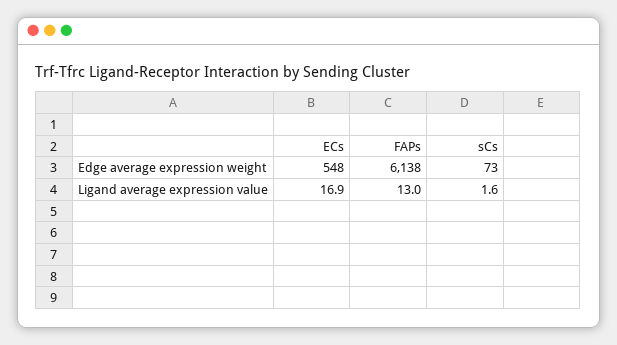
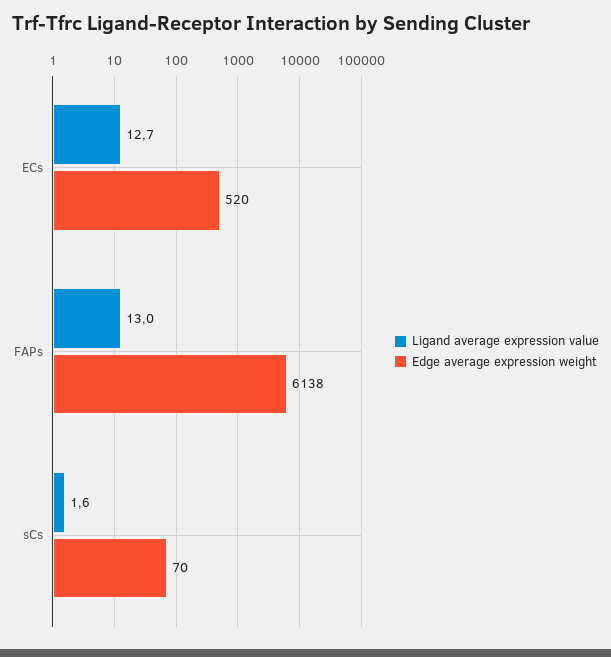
Edge average expression weight, ECs: 548 -> 520
Edge average expression weight, sCs: 73 -> 70
Ligand average expression value, ECs: 16.9 -> 12.7

